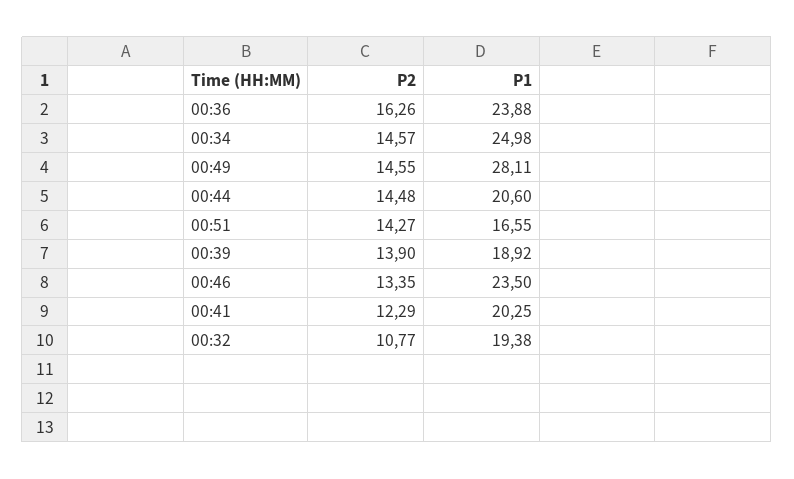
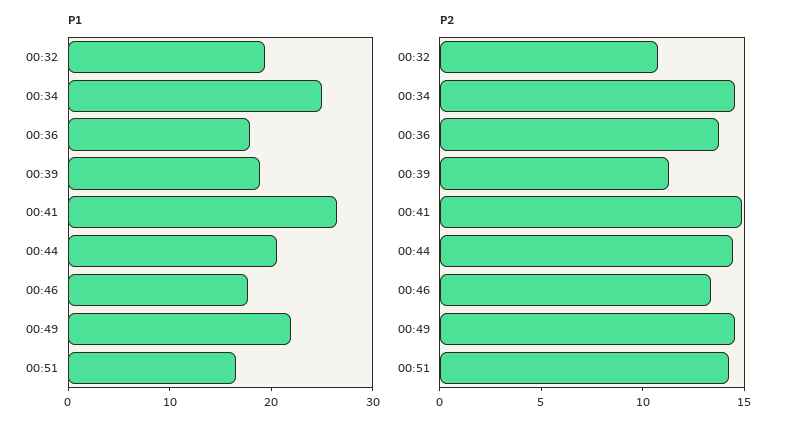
P2, 00:36: 16.26 -> 14
P1, 00:36: 23.88 -> 18
P1, 00:49: 28.11 -> 22
P2, 00:39: 13.9 -> 11
P1, 00:46: 23.5 -> 18
P2, 00:41: 12.29 -> 15
P1, 00:41: 20.25 -> 26

